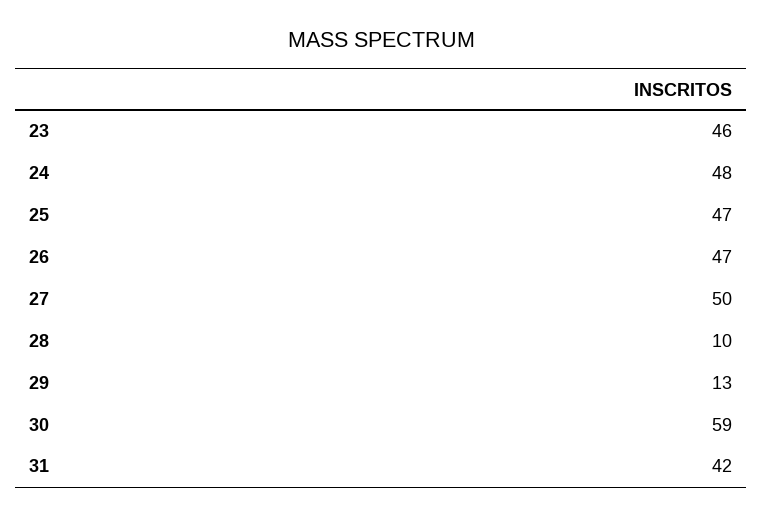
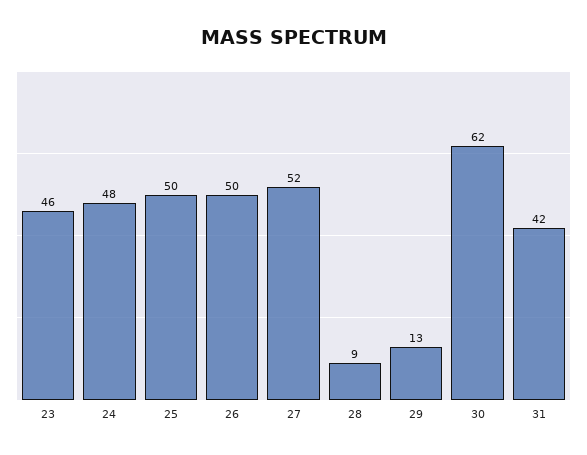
25: 47 -> 50
26: 47 -> 50
27: 50 -> 52
28: 10 -> 9
30: 59 -> 62

